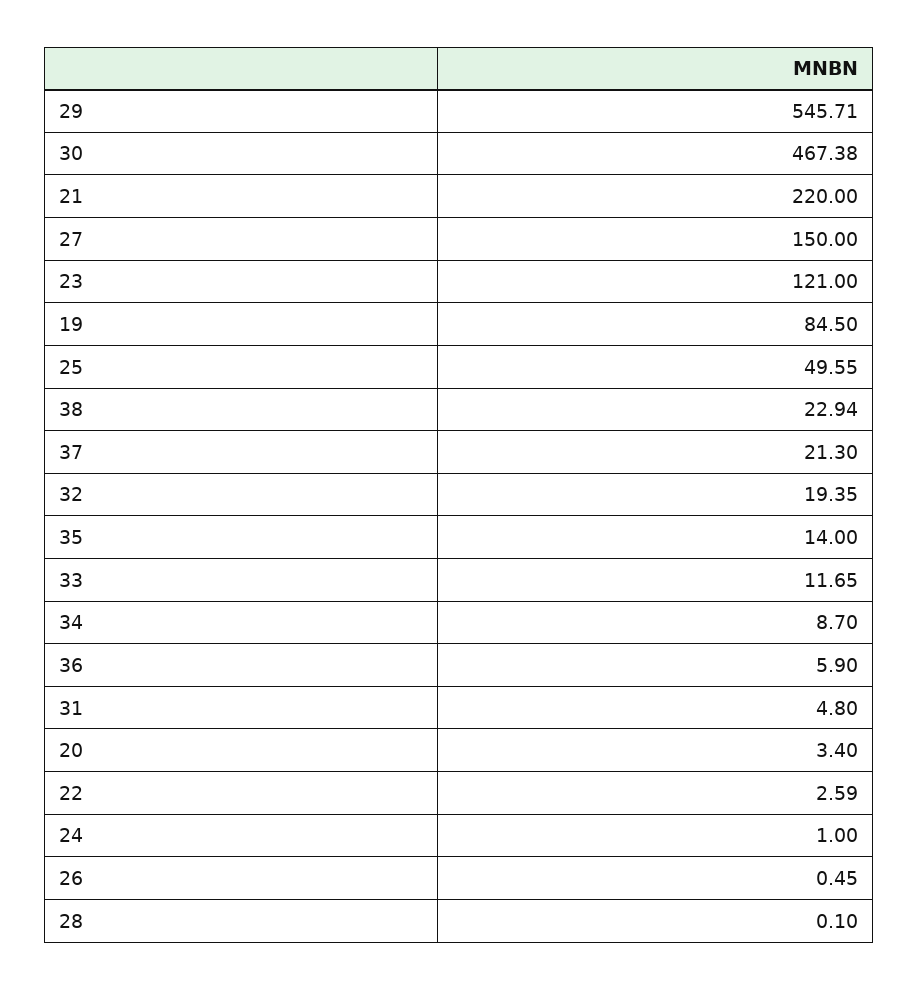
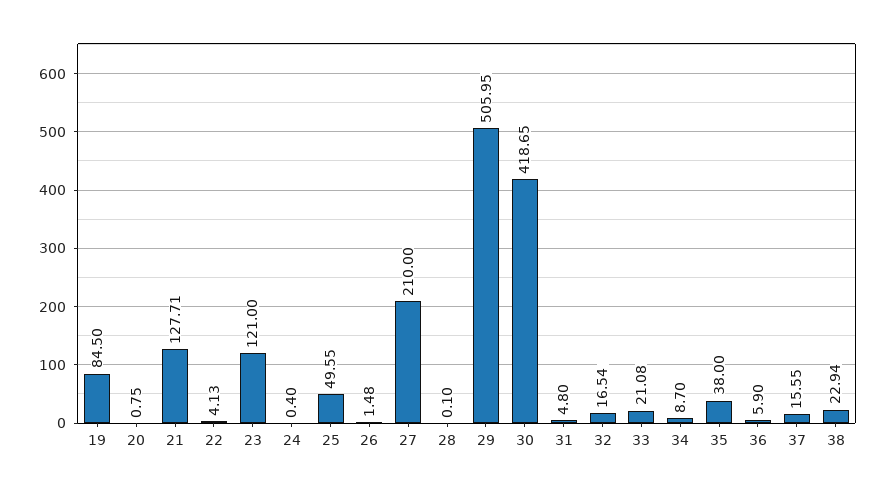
29: 545.71 -> 505.95
30: 467.38 -> 418.65
21: 220 -> 127.71
27: 150 -> 210
37: 21.3 -> 15.55
32: 19.35 -> 16.54
35: 14 -> 38
33: 11.65 -> 21.08
20: 3.4 -> 0.75
22: 2.59 -> 4.13
24: 1 -> 0.4
26: 0.45 -> 1.48

